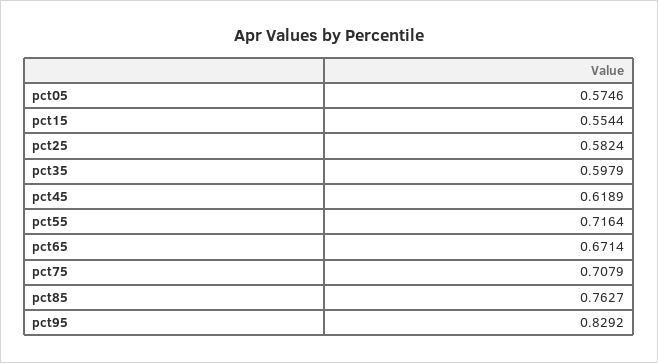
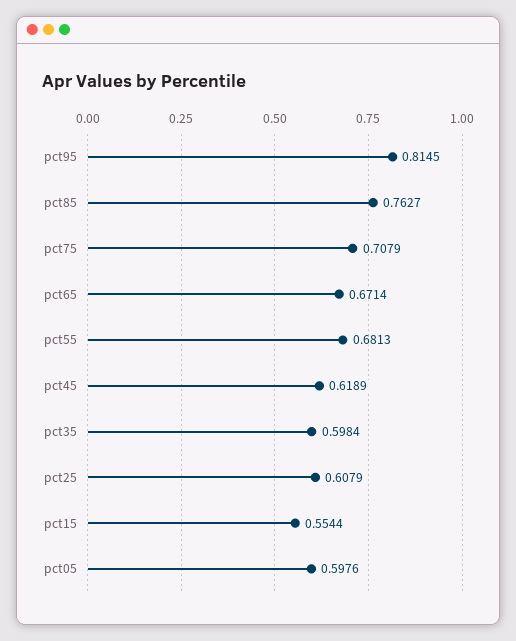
pct05: 0.5746 -> 0.5976
pct25: 0.5824 -> 0.6079
pct35: 0.5979 -> 0.5984
pct55: 0.7164 -> 0.6813
pct95: 0.8292 -> 0.8145

